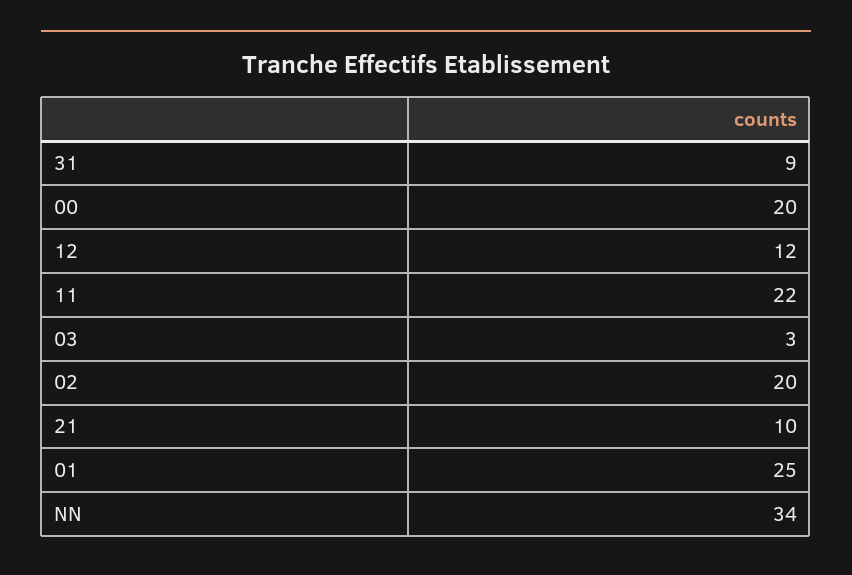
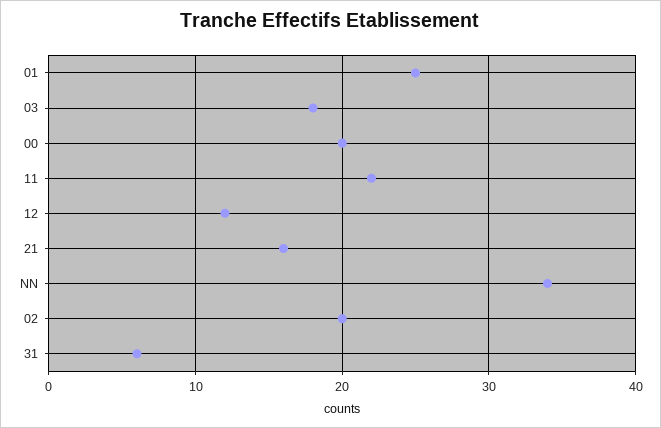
31: 9 -> 6
03: 3 -> 18
21: 10 -> 16

